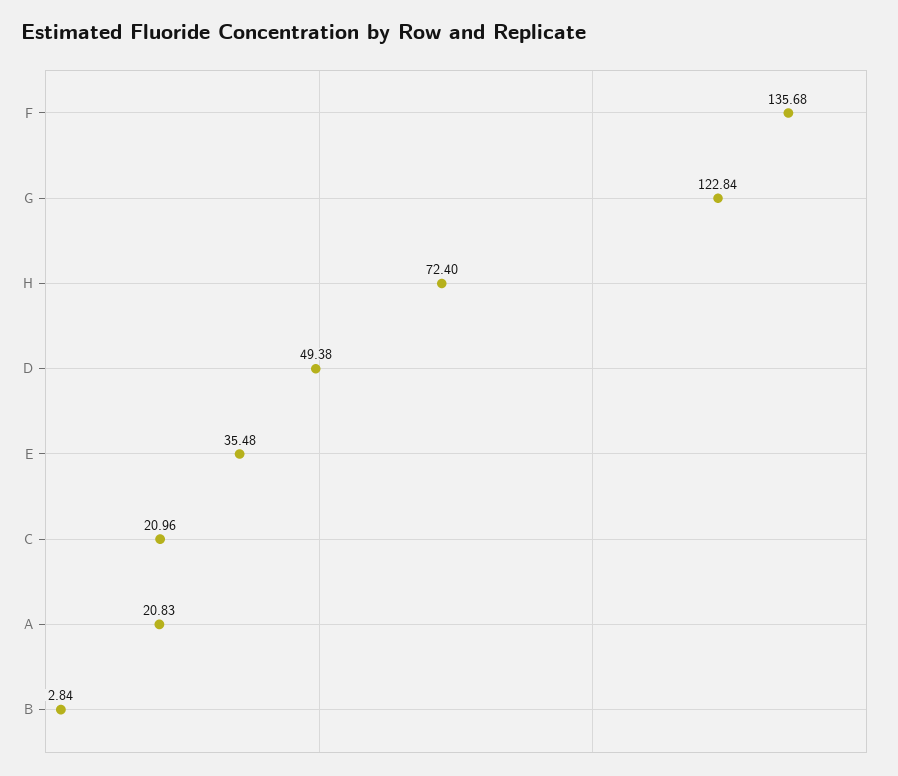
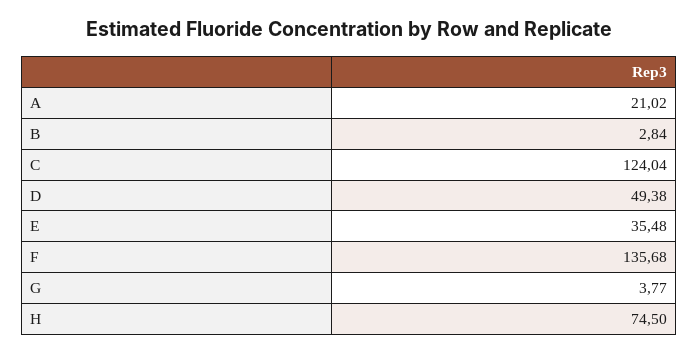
G: 122.84 -> 3.77
H: 72.4 -> 74.5
C: 20.96 -> 124.04
A: 20.83 -> 21.02

